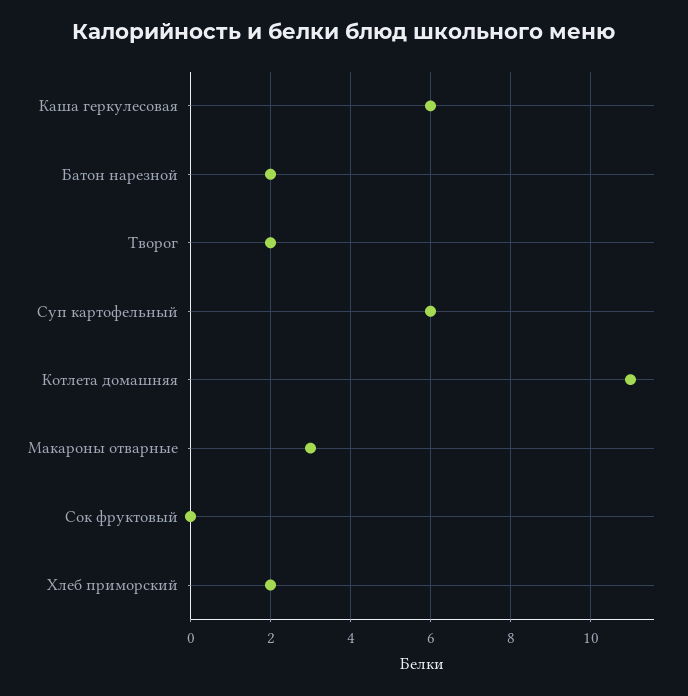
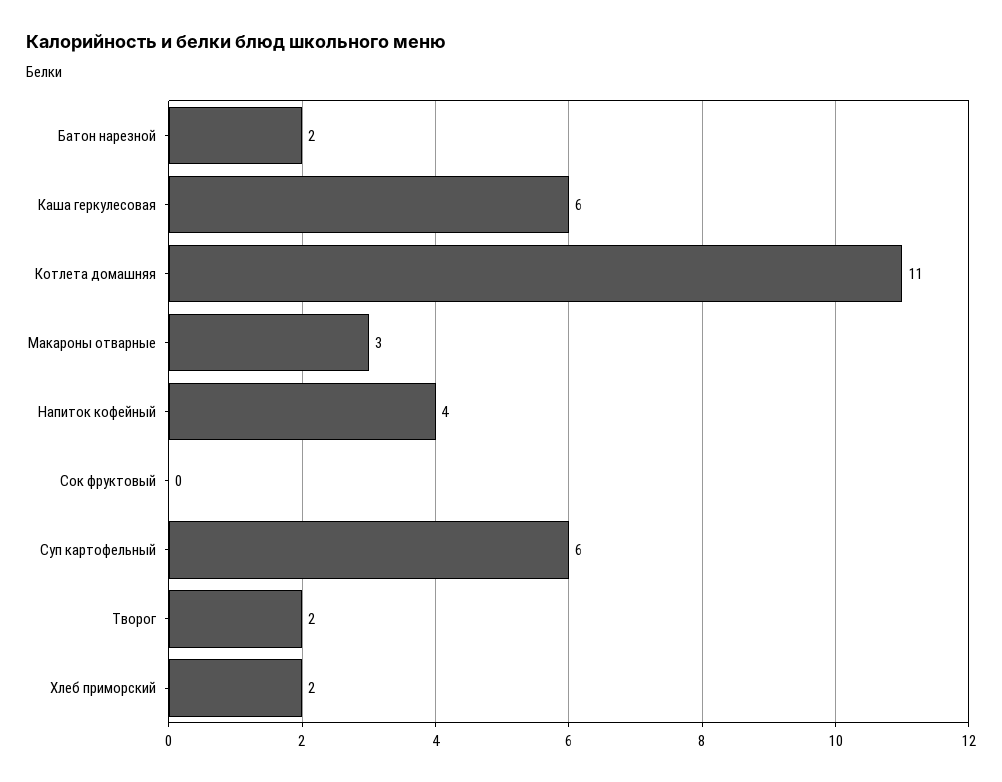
Напиток кофейный: none -> 4

